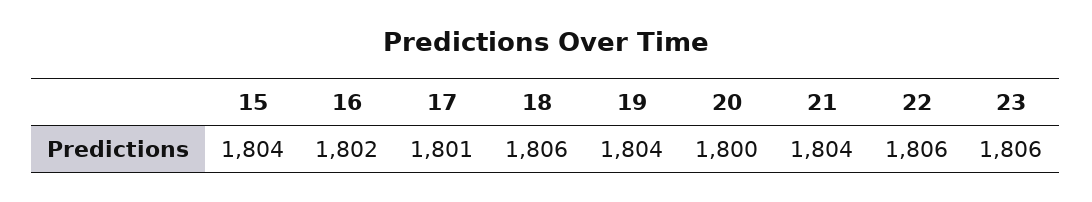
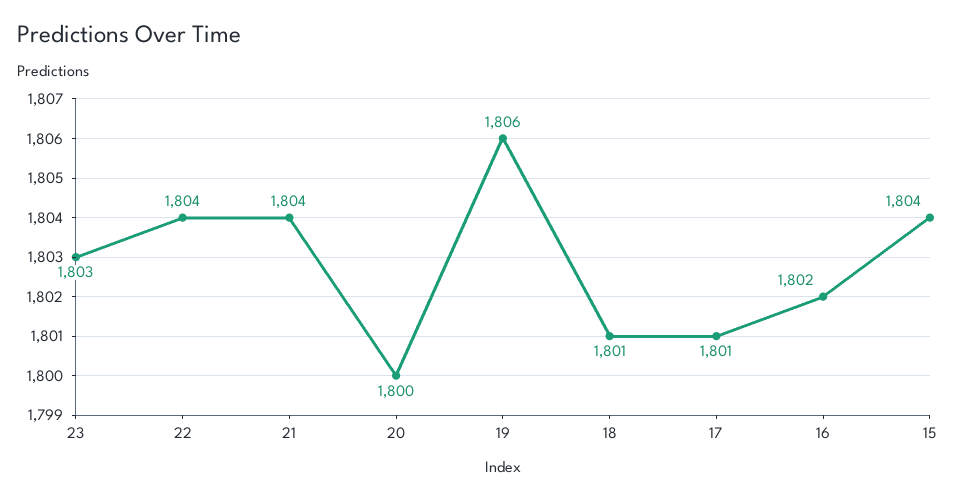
18: 1806 -> 1801
19: 1804 -> 1806
22: 1806 -> 1804
23: 1806 -> 1803

